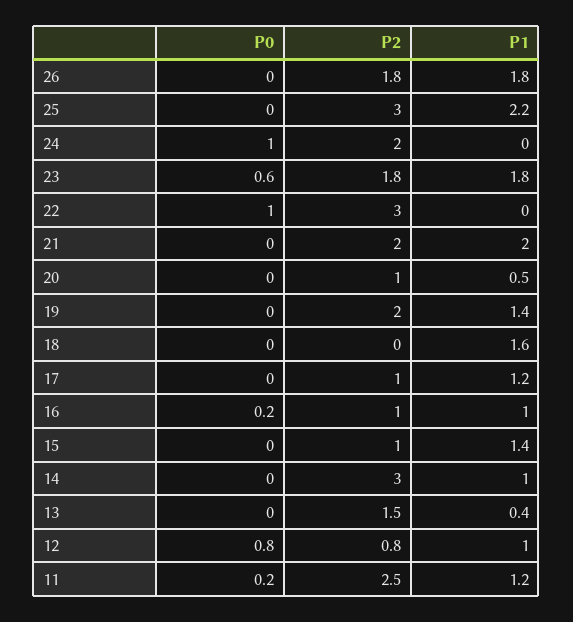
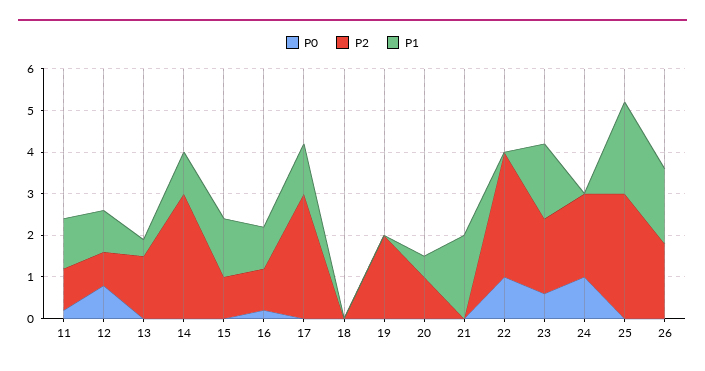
P2, 21: 2 -> 0
P1, 19: 1.4 -> 0
P1, 18: 1.6 -> 0
P2, 17: 1 -> 3
P2, 11: 2.5 -> 1

